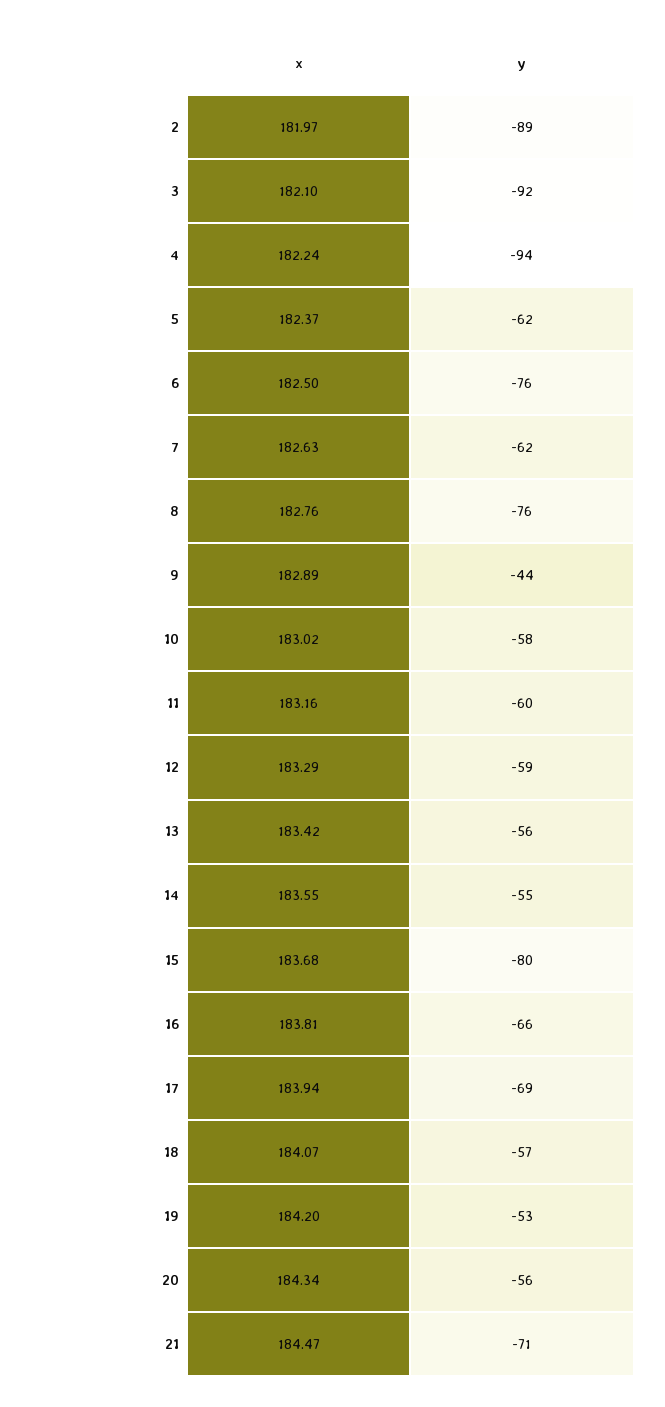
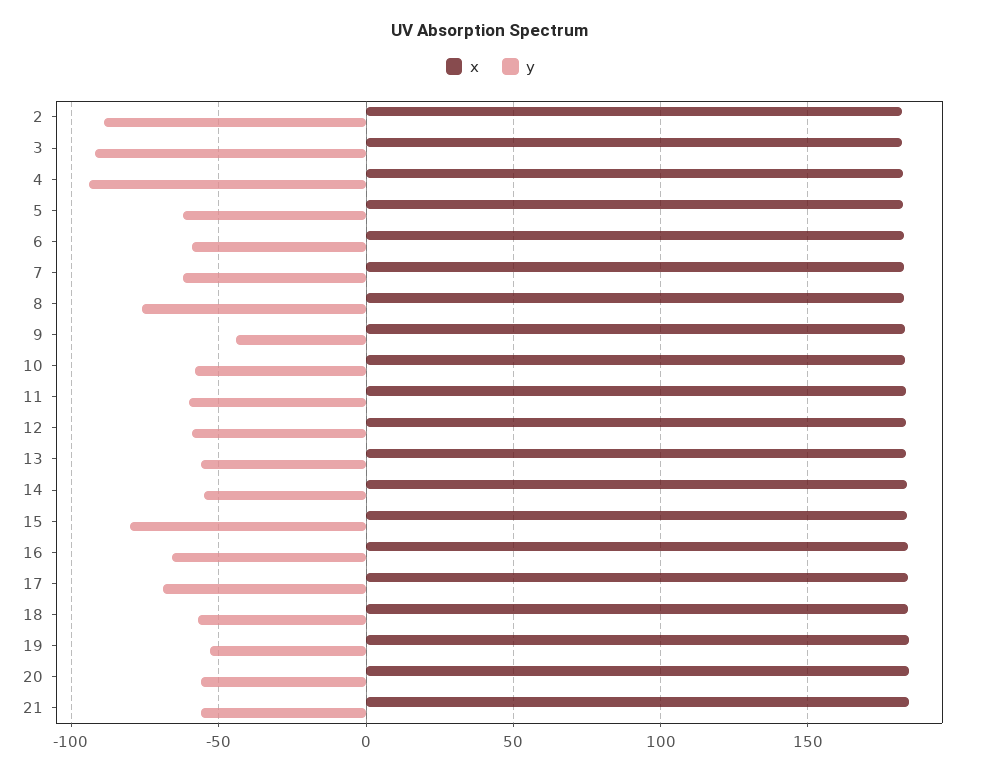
y, 6: -76 -> -60
y, 21: -71 -> -55

